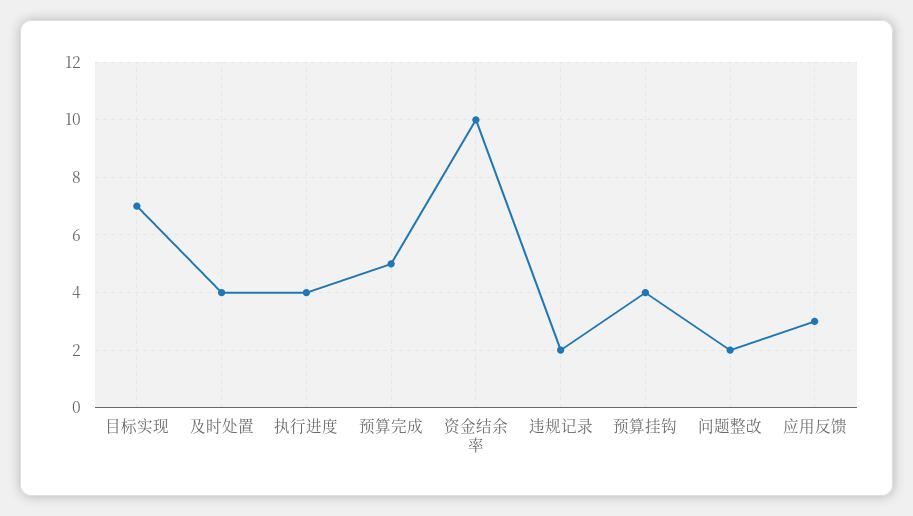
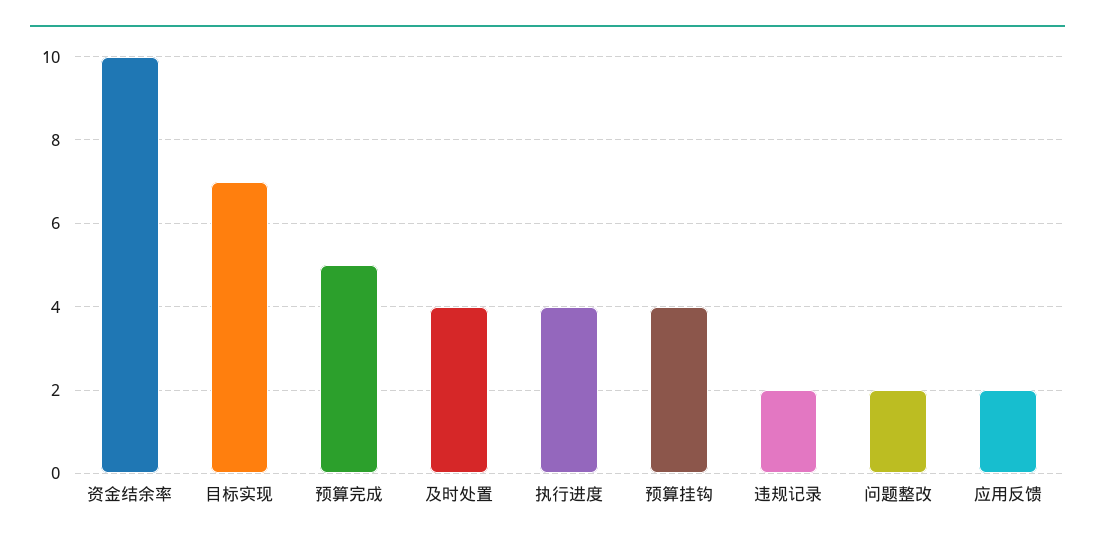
应用反馈: 3 -> 2

